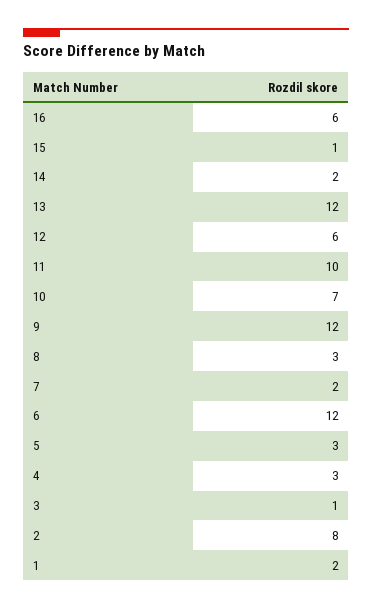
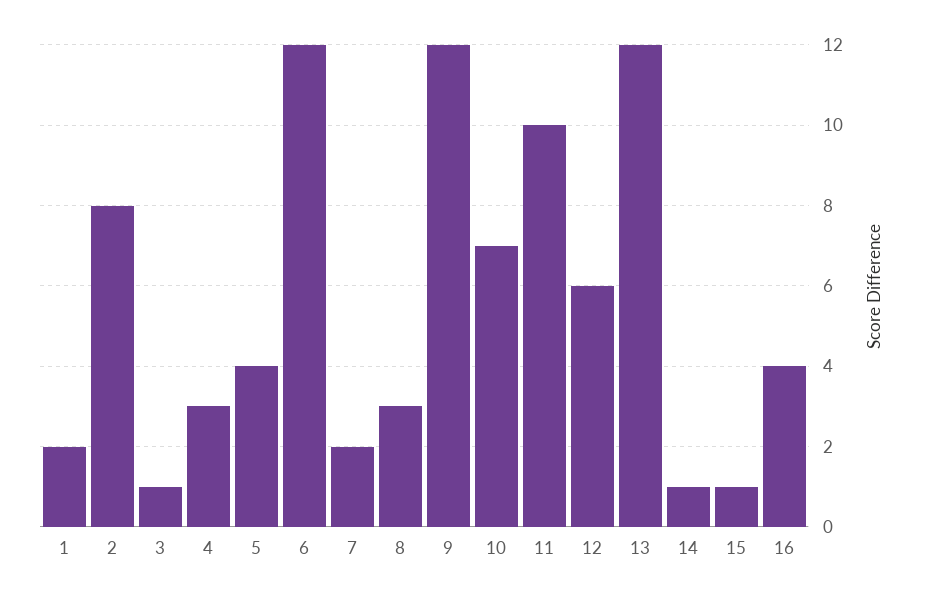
16: 6 -> 4
14: 2 -> 1
5: 3 -> 4

